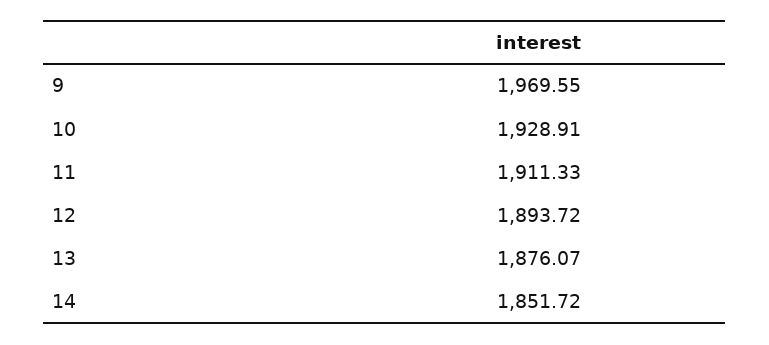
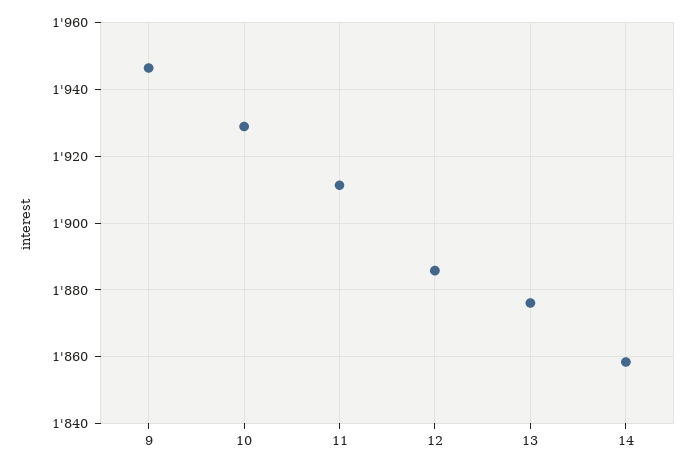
9: 1969.55 -> 1946
12: 1893.72 -> 1886
14: 1851.72 -> 1858

